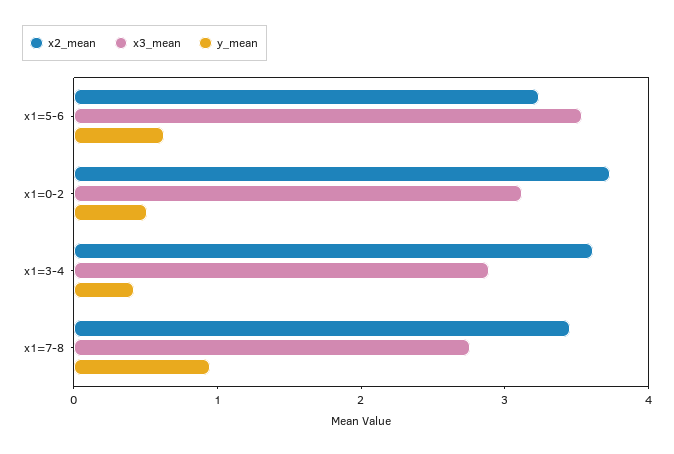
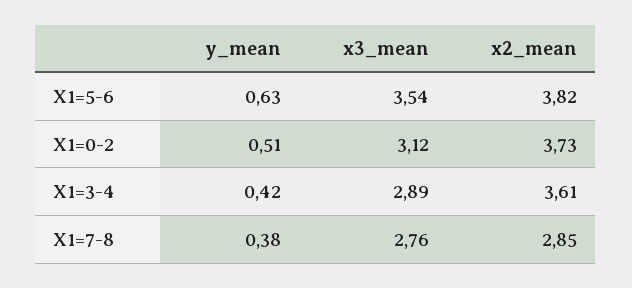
x2_mean, x1=5-6: 3.2 -> 3.82
x2_mean, x1=7-8: 3.4 -> 2.85
y_mean, x1=7-8: 1 -> 0.38

